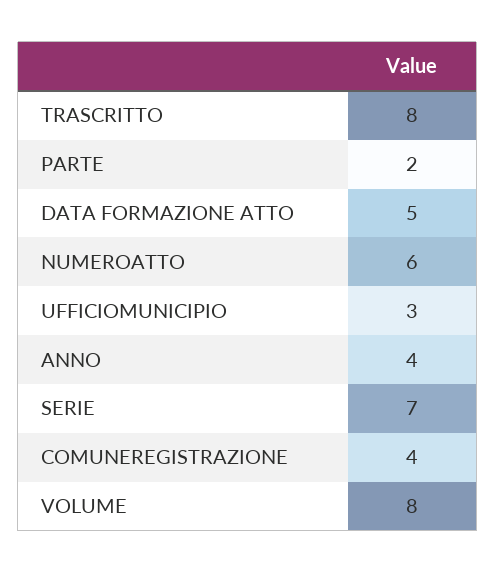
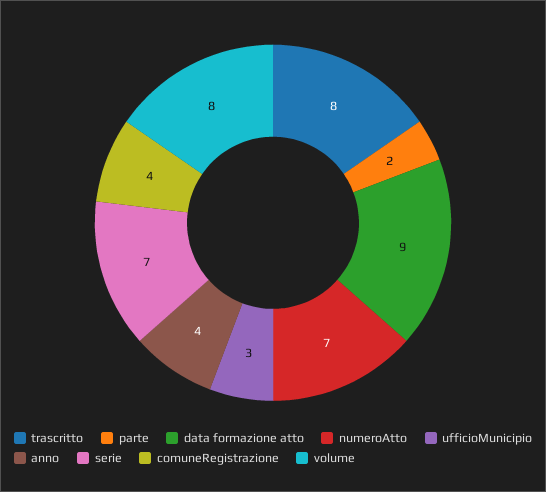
DATA FORMAZIONE ATTO: 5 -> 9
NUMEROATTO: 6 -> 7

